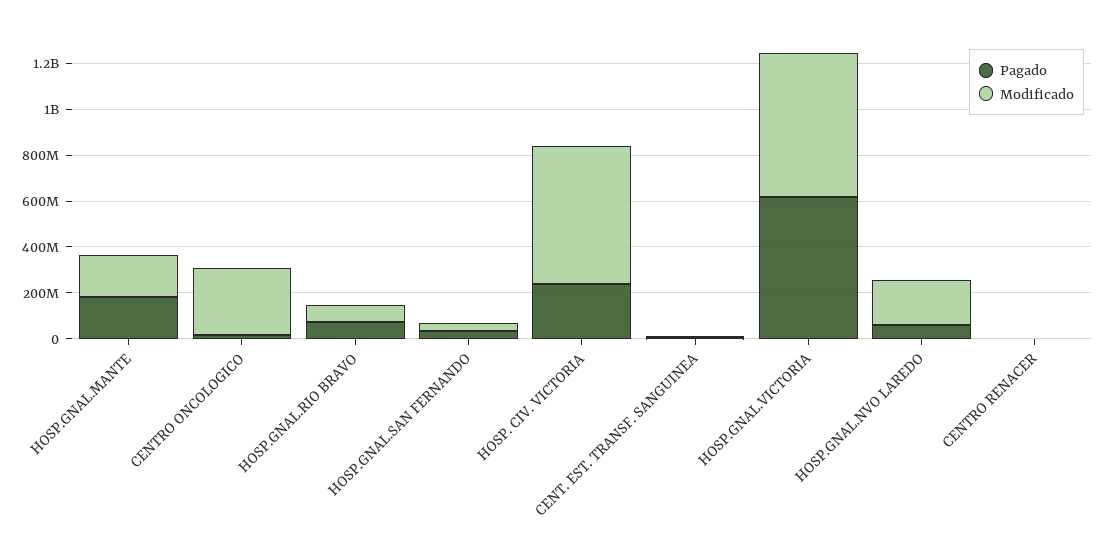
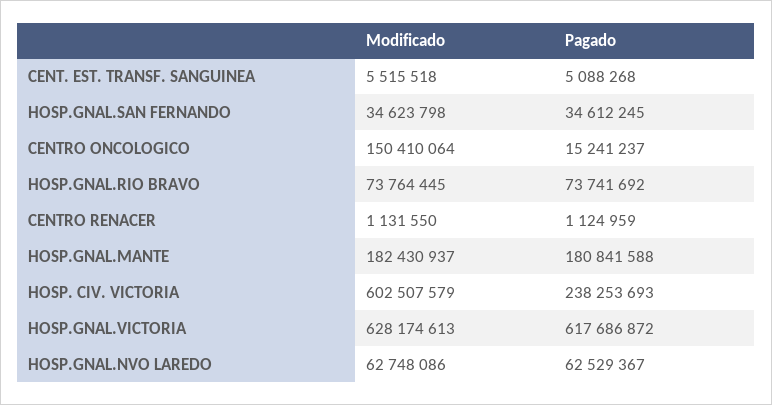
Modificado, CENTRO ONCOLOGICO: 300000000 -> 150410064
Modificado, HOSP.GNAL.NVO LAREDO: 200000000 -> 62748086

